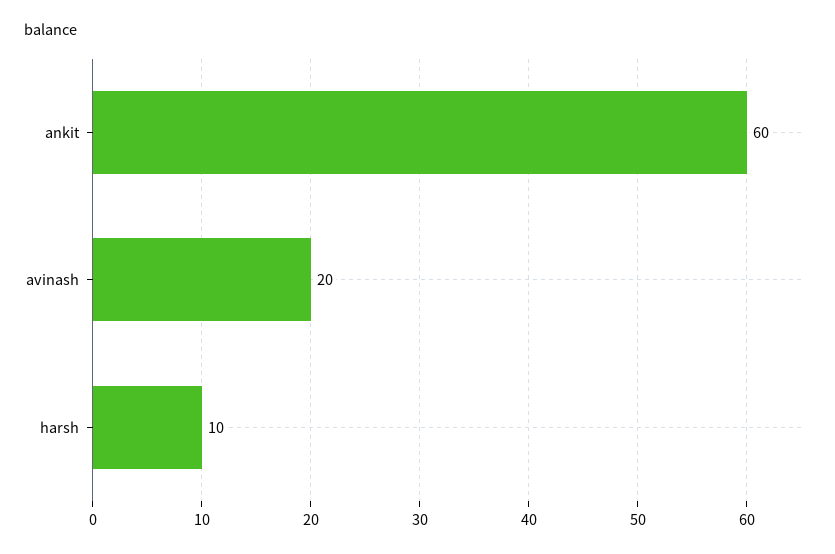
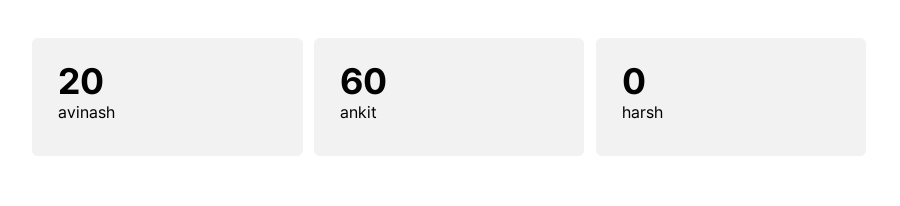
harsh: 10 -> 0

